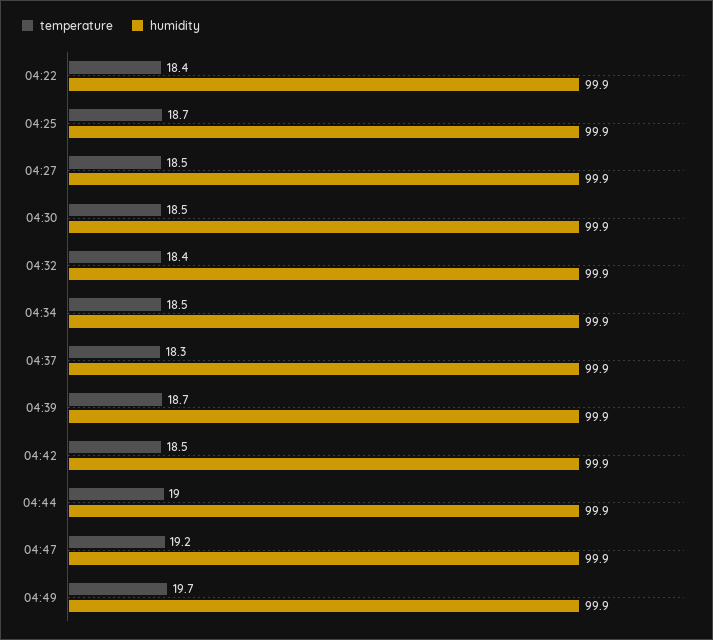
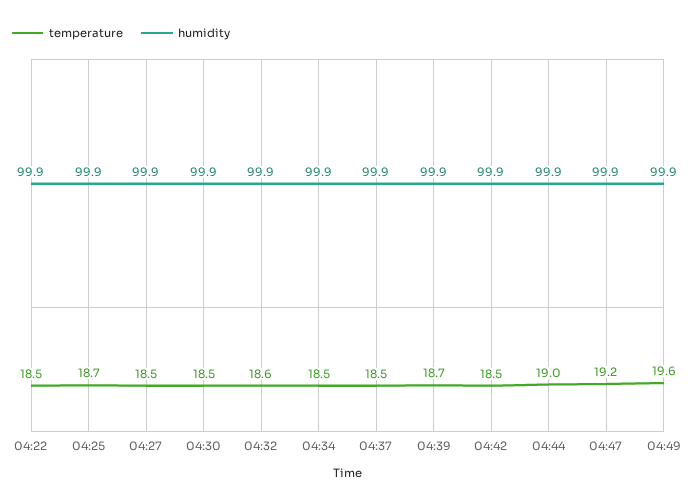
temperature, 04:22: 18.4 -> 18.5
temperature, 04:32: 18.4 -> 18.6
temperature, 04:37: 18.3 -> 18.5
temperature, 04:49: 19.7 -> 19.6

